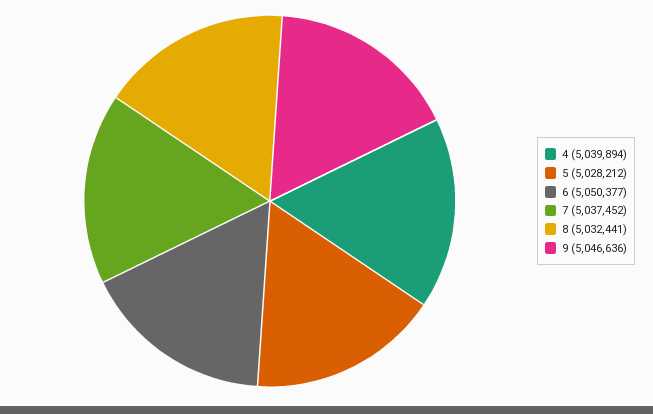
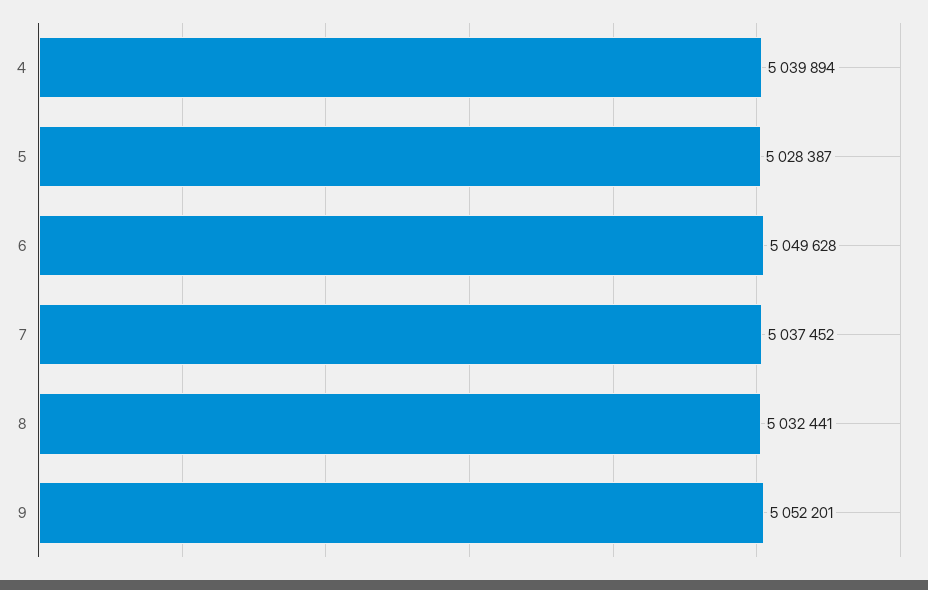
5: 5028212 -> 5028387
6: 5050377 -> 5049628
9: 5046636 -> 5052201

